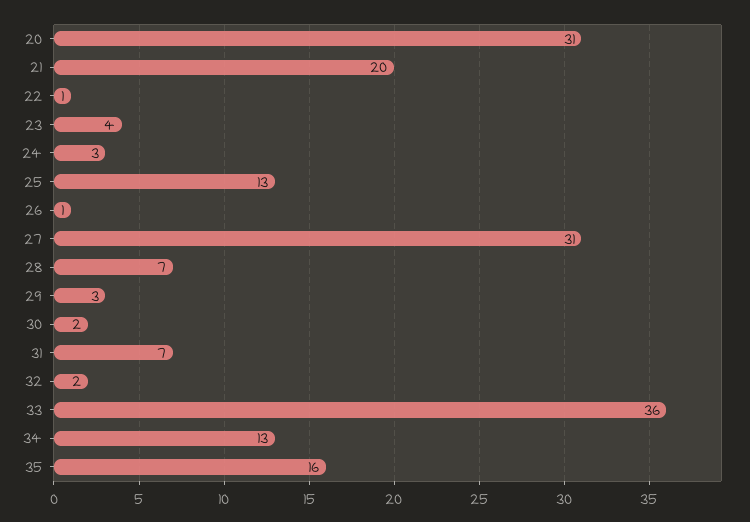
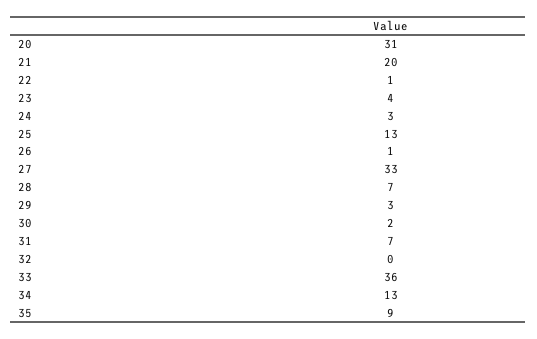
27: 31 -> 33
32: 2 -> 0
35: 16 -> 9

